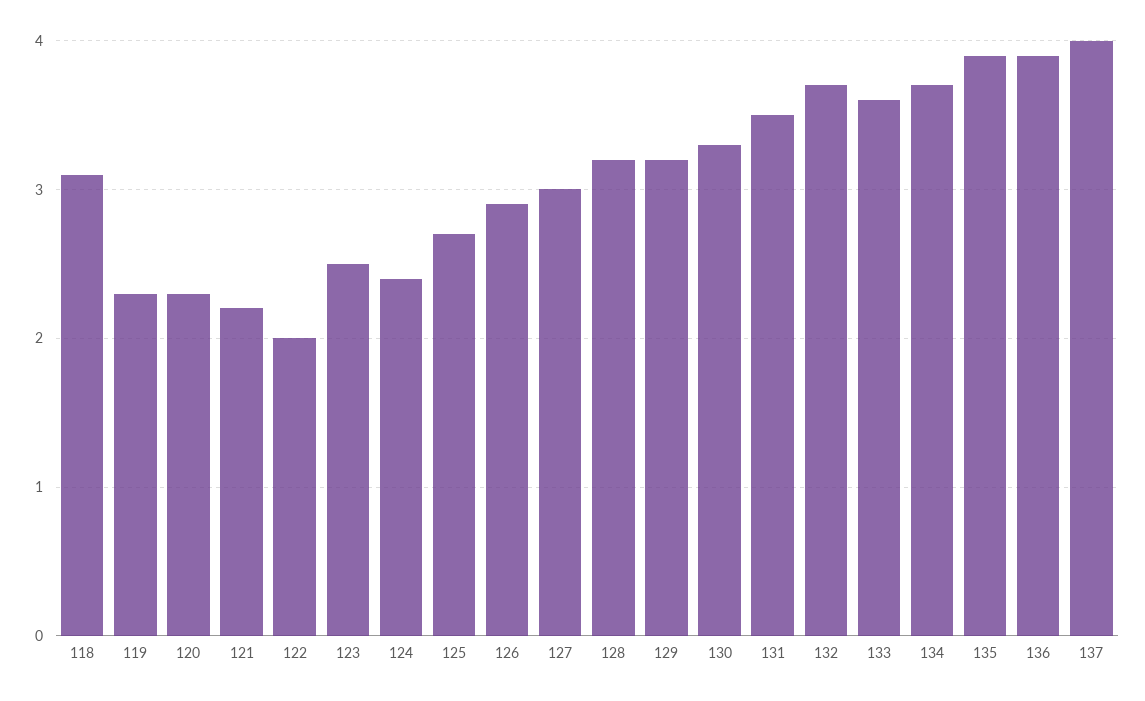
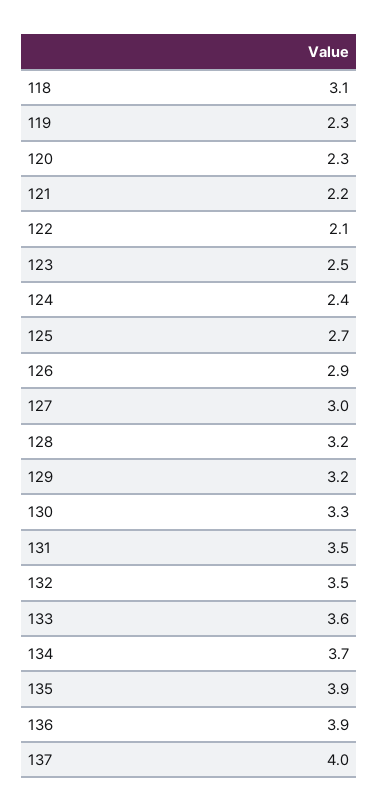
122: 2 -> 2.1
132: 3.7 -> 3.5

